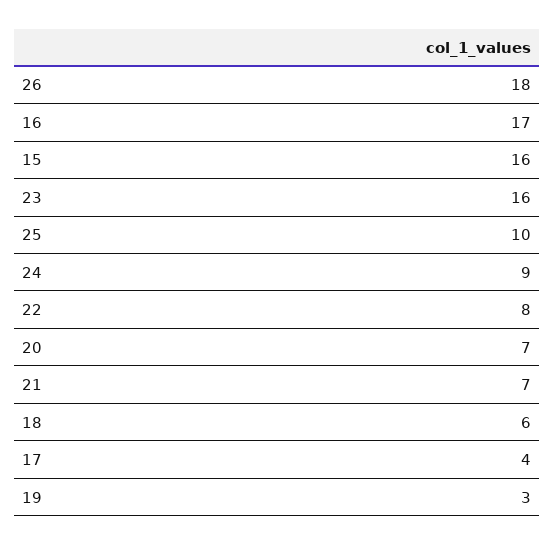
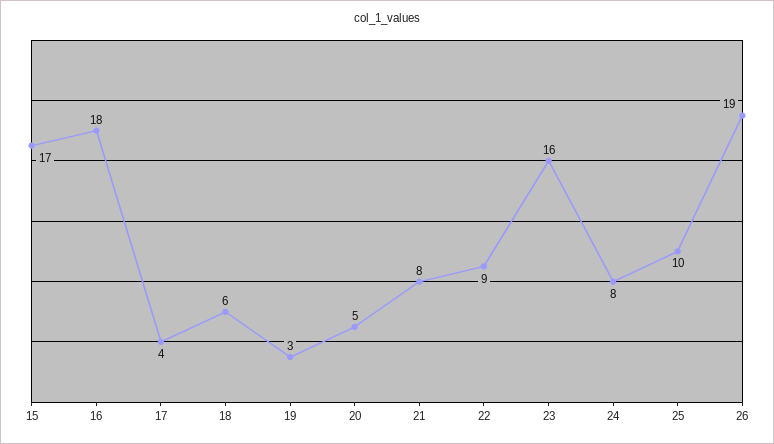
26: 18 -> 19
16: 17 -> 18
15: 16 -> 17
24: 9 -> 8
22: 8 -> 9
20: 7 -> 5
21: 7 -> 8

